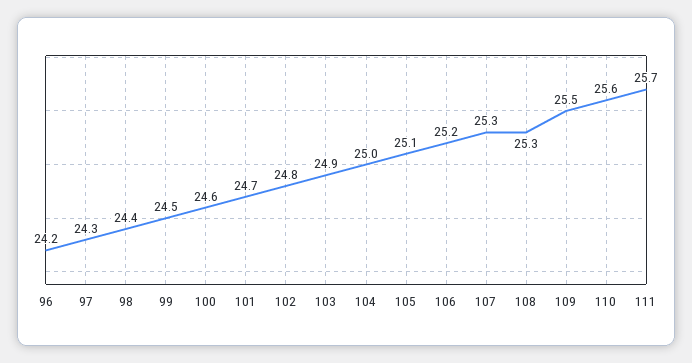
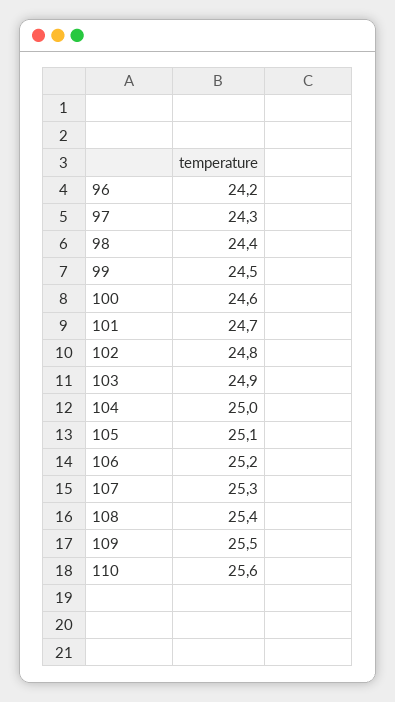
108: 25.3 -> 25.4
111: 25.7 -> none

